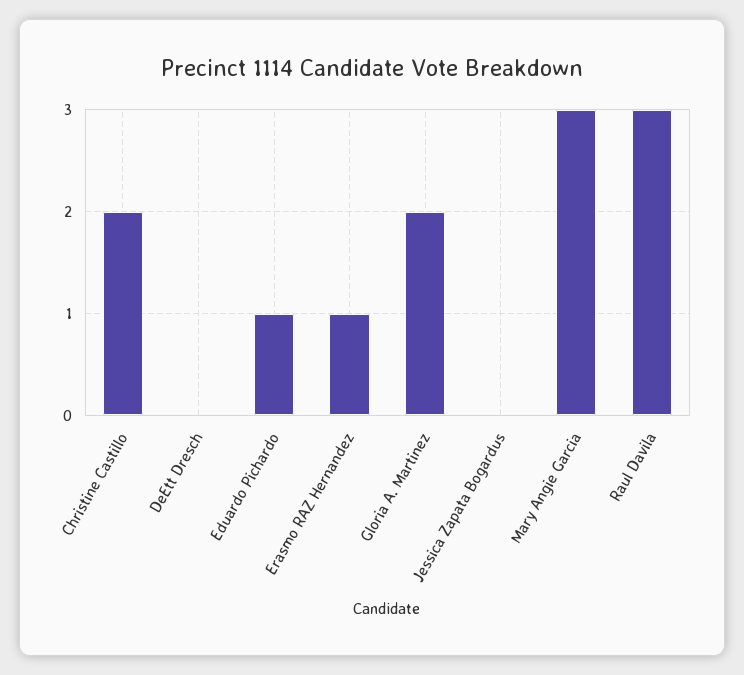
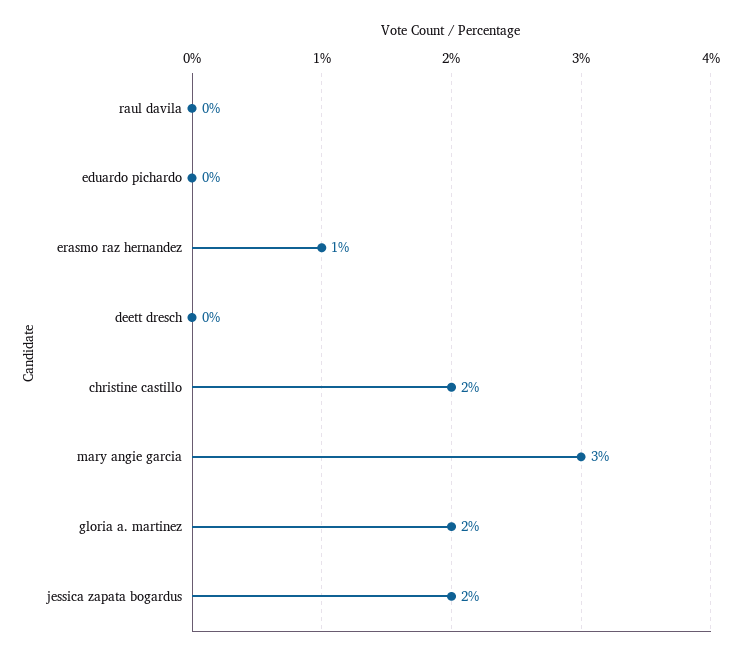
Eduardo Pichardo: 1 -> 0
Jessica Zapata Bogardus: 0 -> 2
Raul Davila: 3 -> 0

